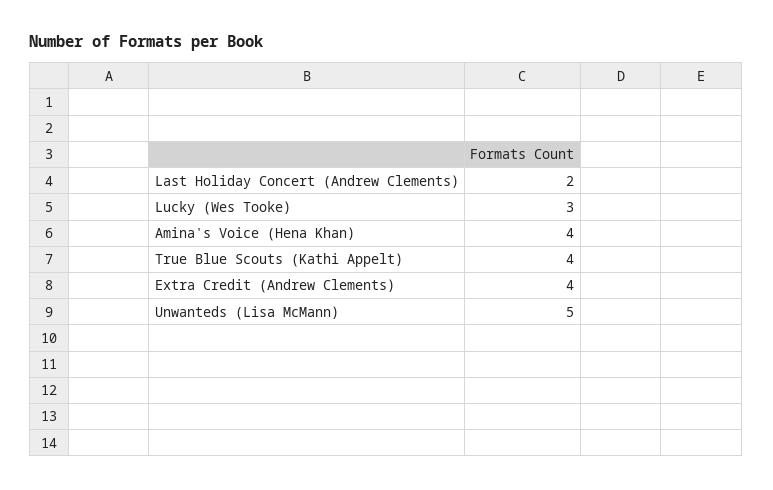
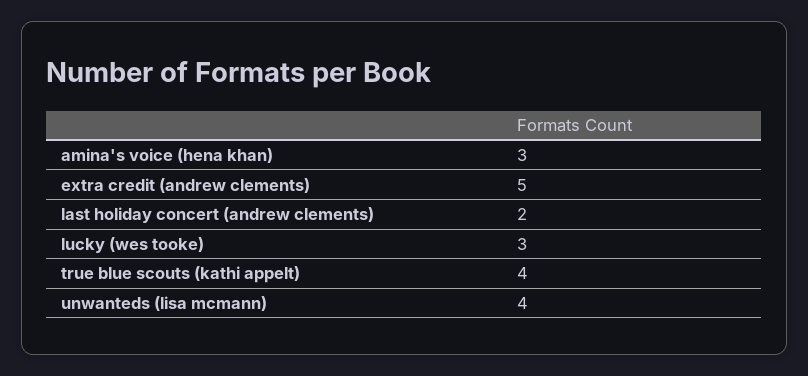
Amina's Voice (Hena Khan): 4 -> 3
Extra Credit (Andrew Clements): 4 -> 5
Unwanteds (Lisa McMann): 5 -> 4

